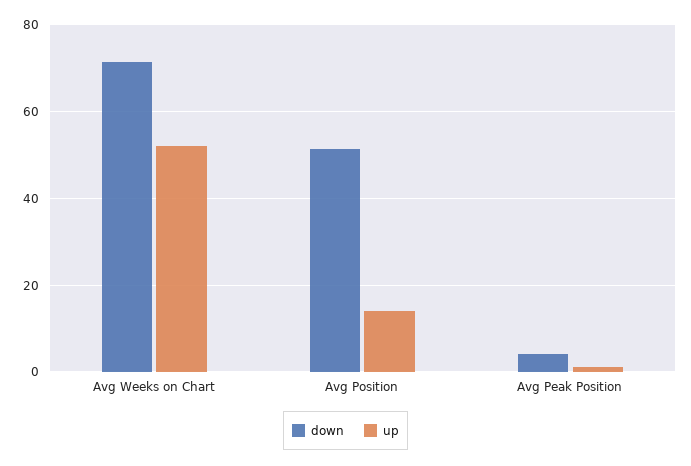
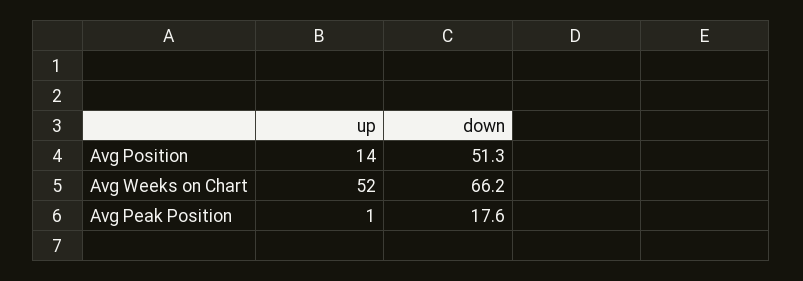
down, Avg Weeks on Chart: 72 -> 66.2
down, Avg Peak Position: 4 -> 17.6

